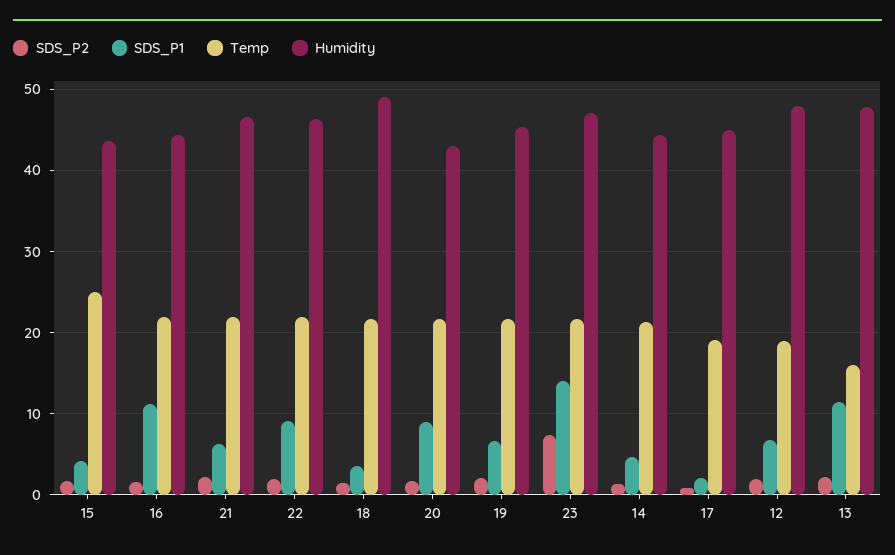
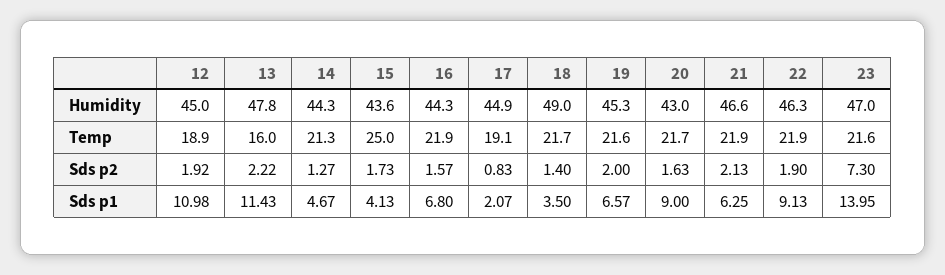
SDS_P1, 16: 11 -> 6.8
SDS_P1, 12: 7 -> 10.98
Humidity, 12: 48 -> 45

